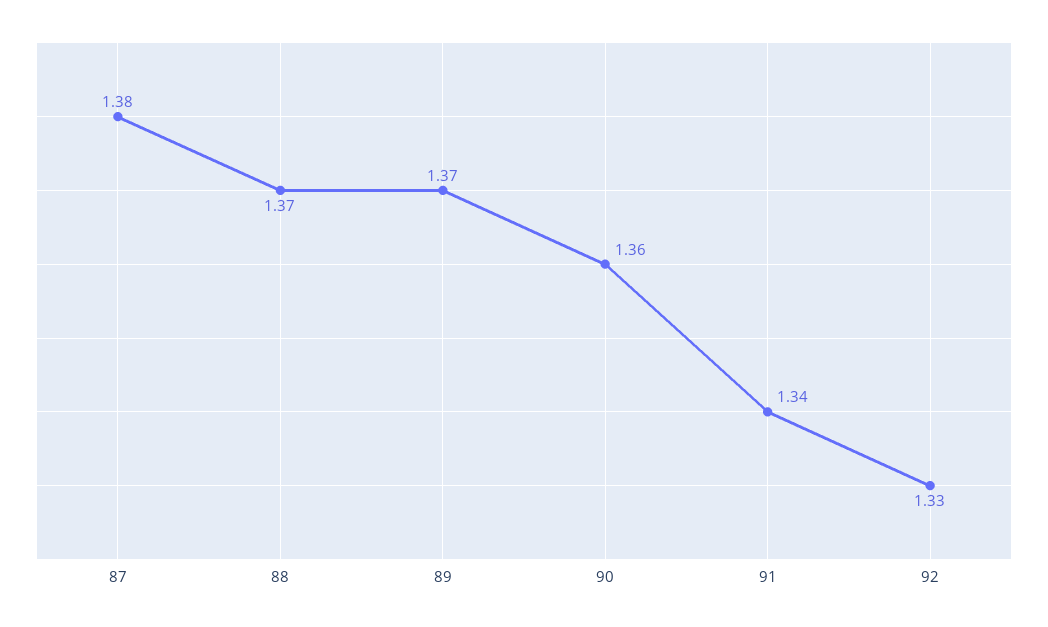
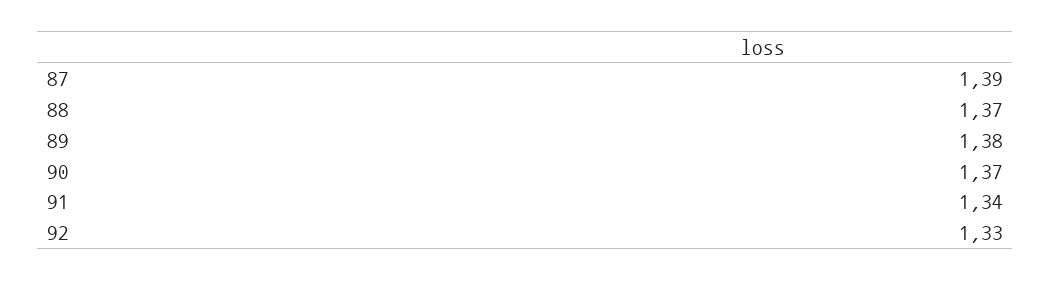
87: 1.38 -> 1.39
89: 1.37 -> 1.38
90: 1.36 -> 1.37

